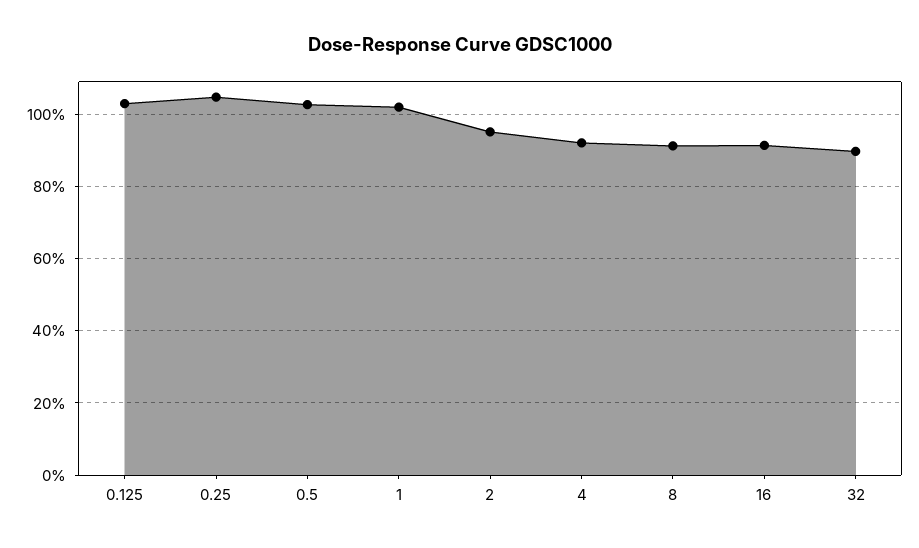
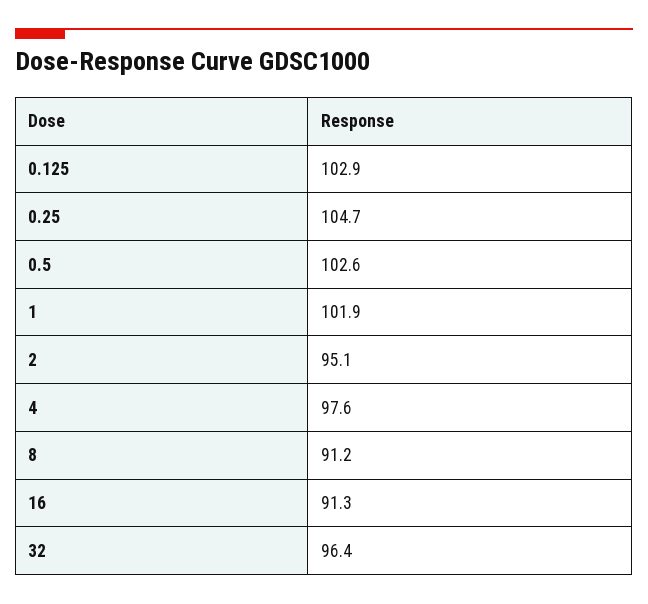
4: 92 -> 97.6
32: 90 -> 96.4

